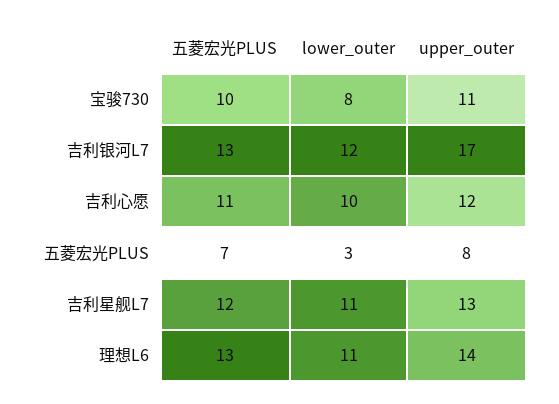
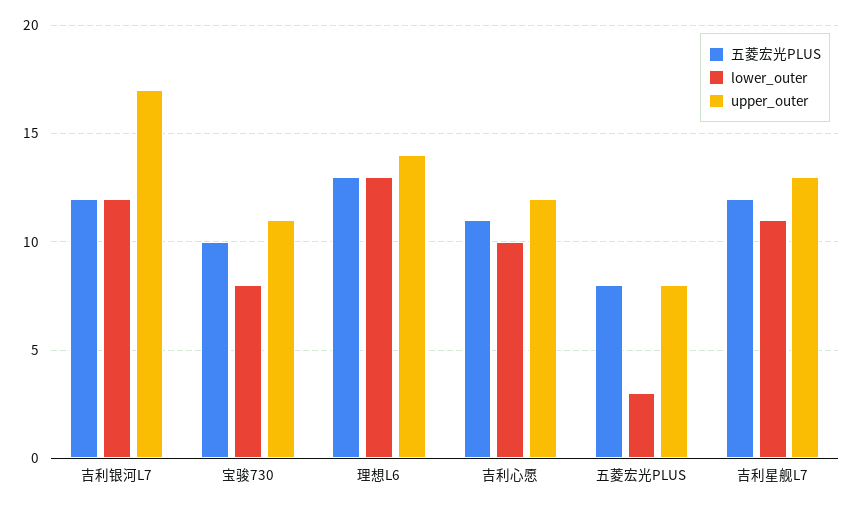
五菱宏光PLUS, 吉利银河L7: 13 -> 12
五菱宏光PLUS, 五菱宏光PLUS: 7 -> 8
lower_outer, 理想L6: 11 -> 13

